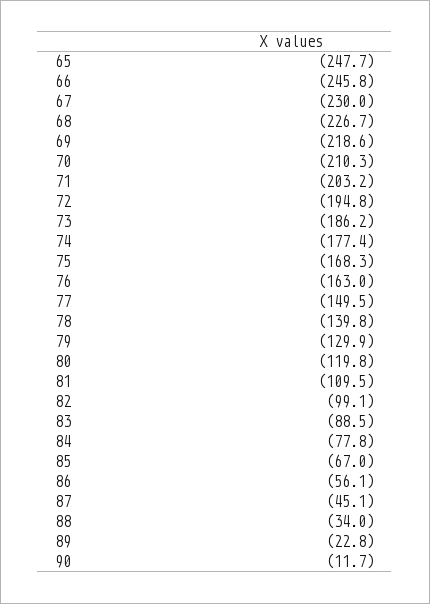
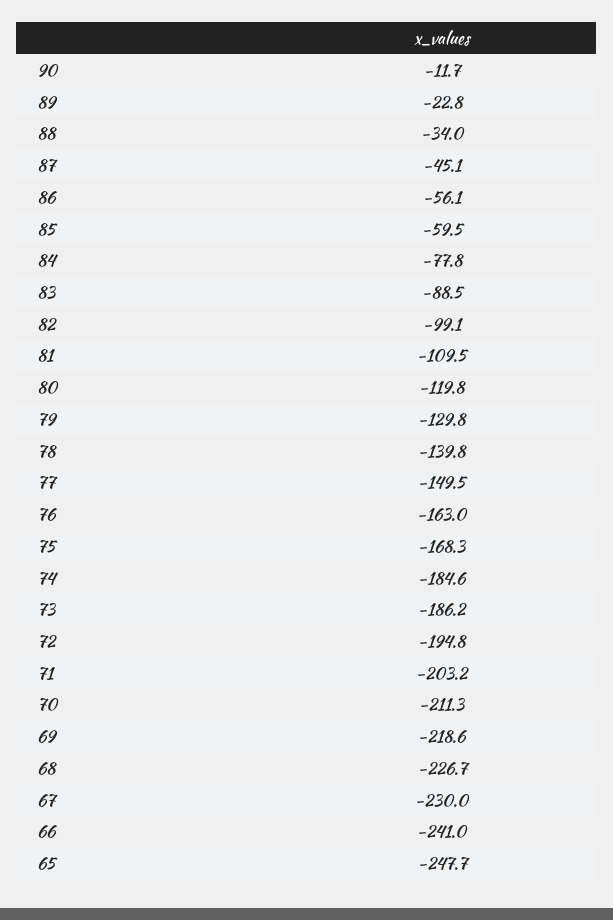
66: -245.8 -> -241
70: -210.3 -> -211.3
74: -177.4 -> -184.6
79: -129.9 -> -129.8
85: -67 -> -59.5

